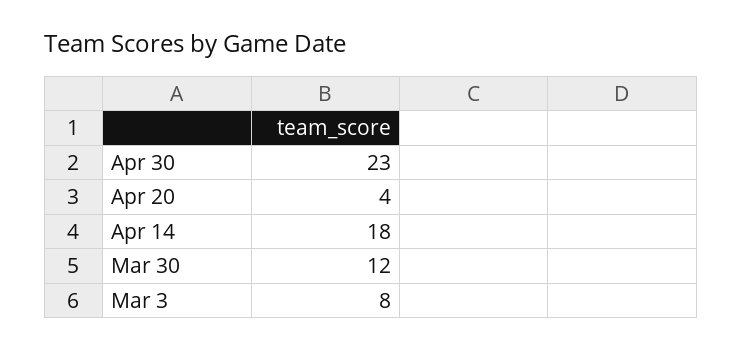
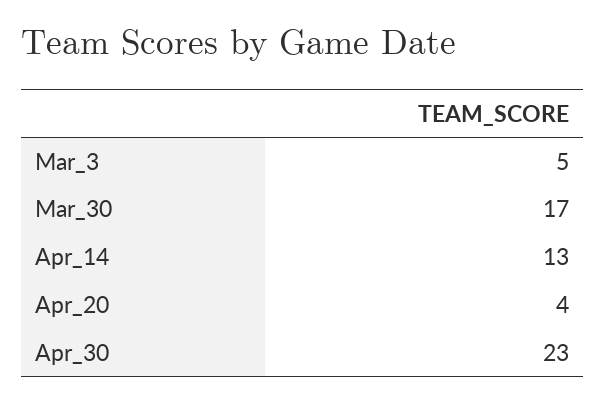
Apr 14: 18 -> 13
Mar 30: 12 -> 17
Mar 3: 8 -> 5

